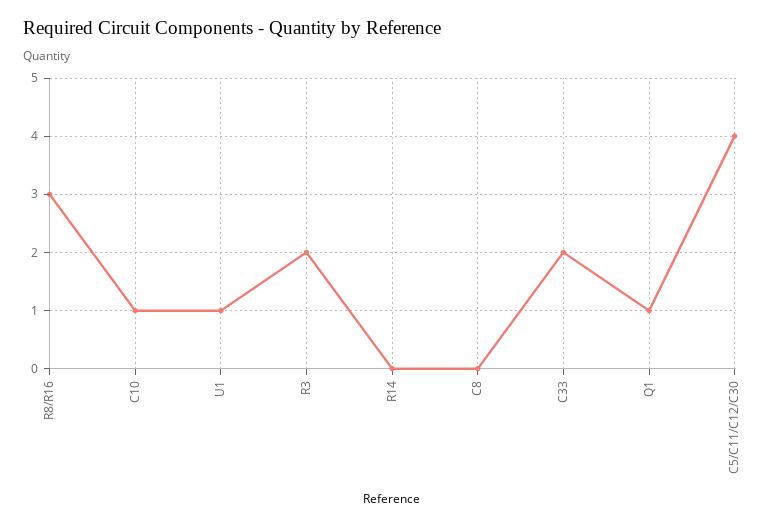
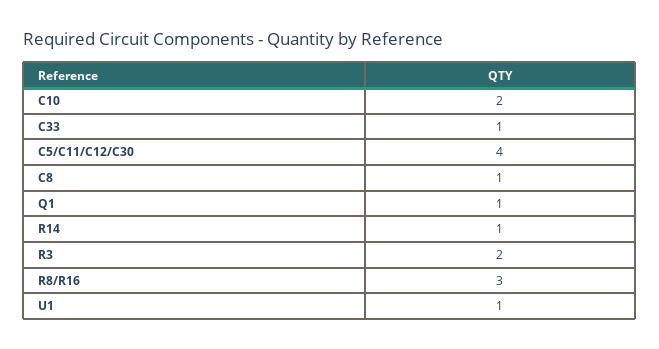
C10: 1 -> 2
R14: 0 -> 1
C8: 0 -> 1
C33: 2 -> 1

